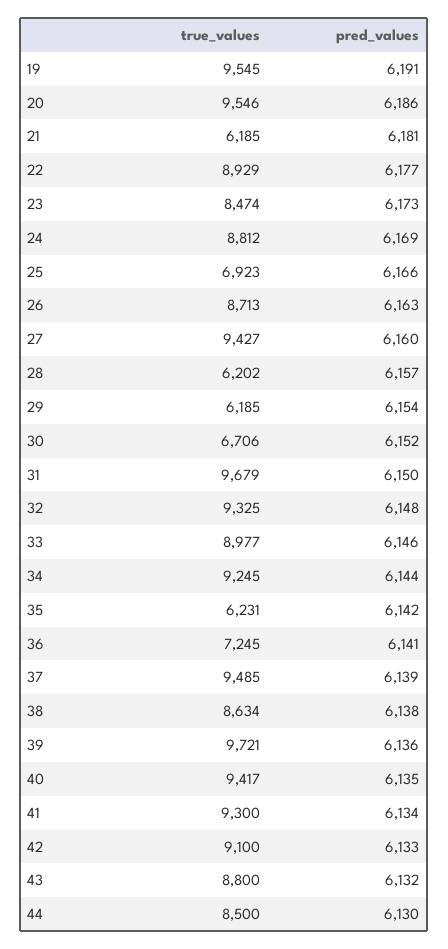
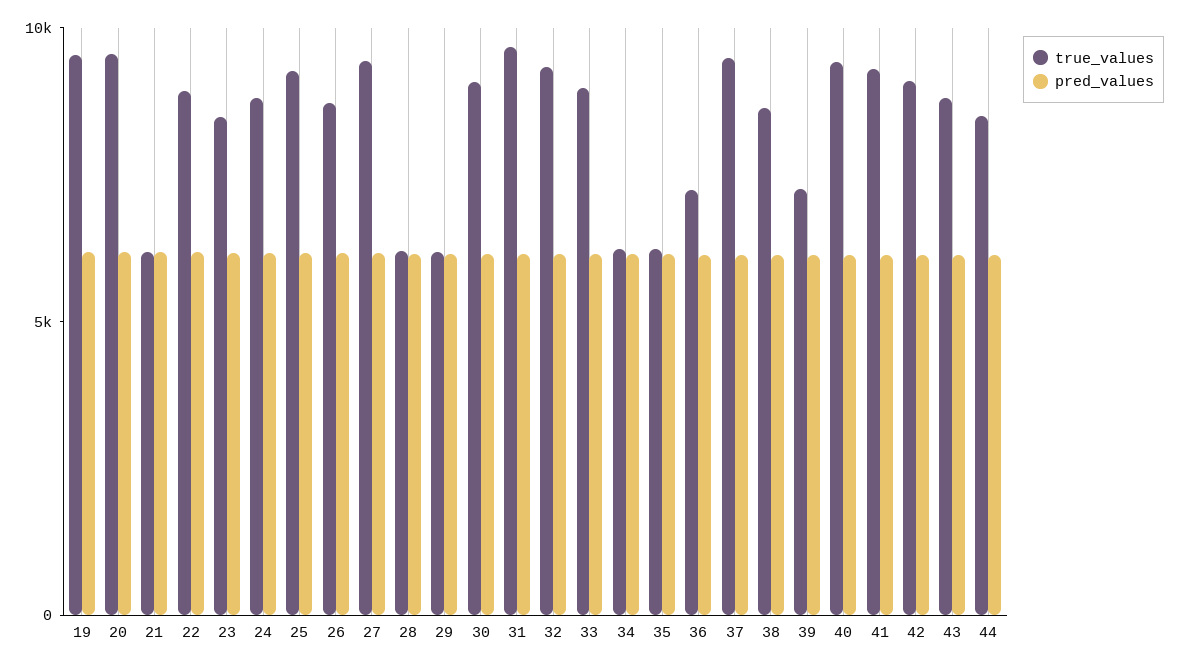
true_values, 25: 6923 -> 9000
true_values, 30: 6706 -> 9000
true_values, 34: 9245 -> 6000
true_values, 39: 9721 -> 7000

